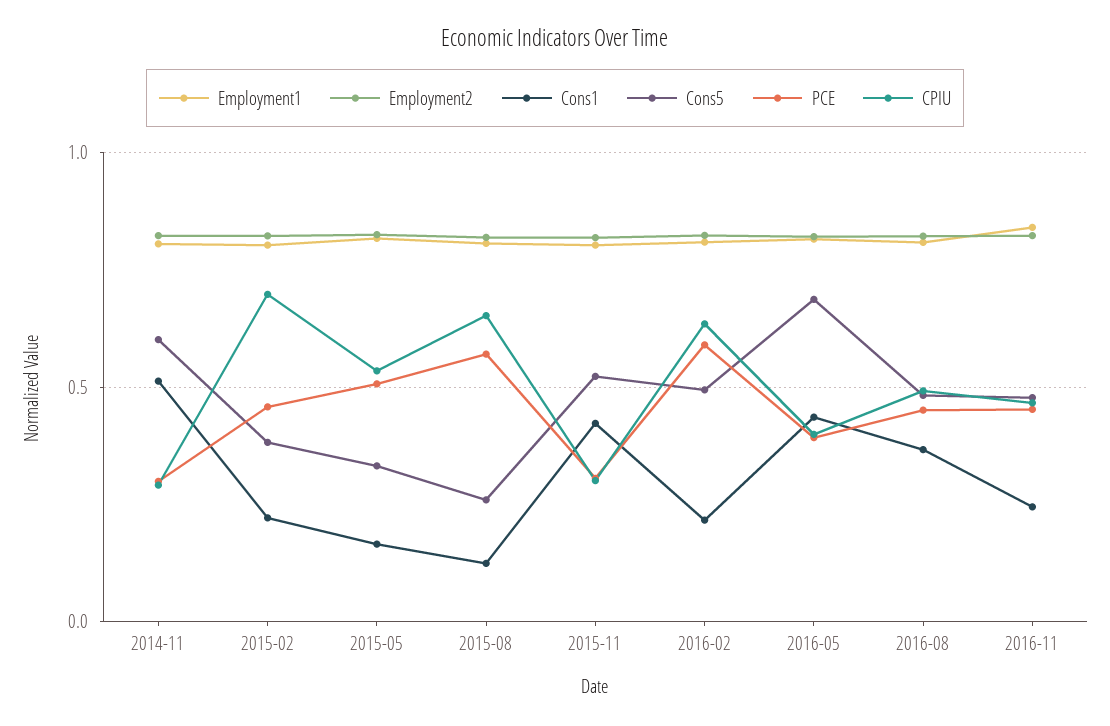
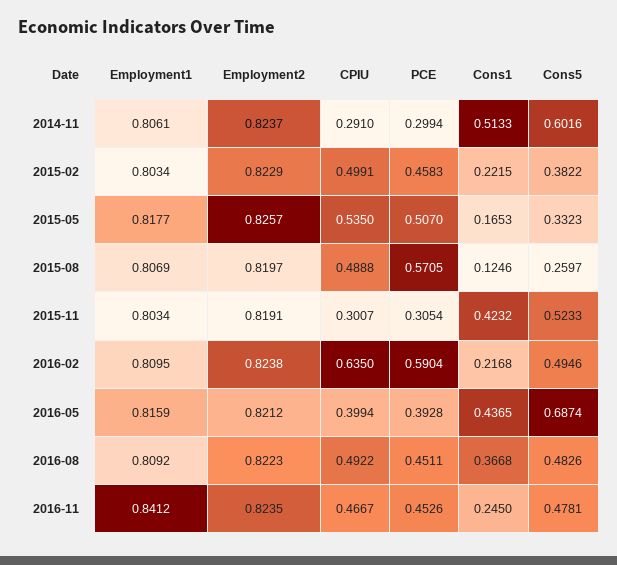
CPIU, 2015-02: 0.7 -> 0.4991
CPIU, 2015-08: 0.65 -> 0.4888

